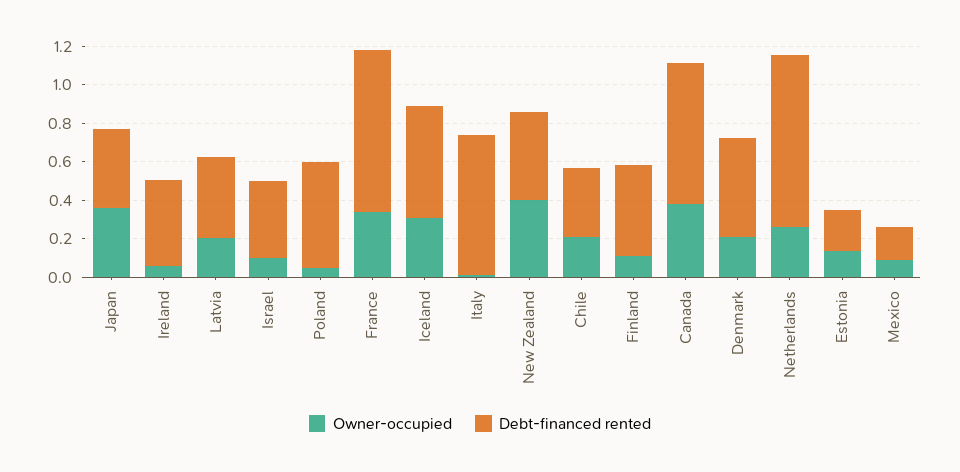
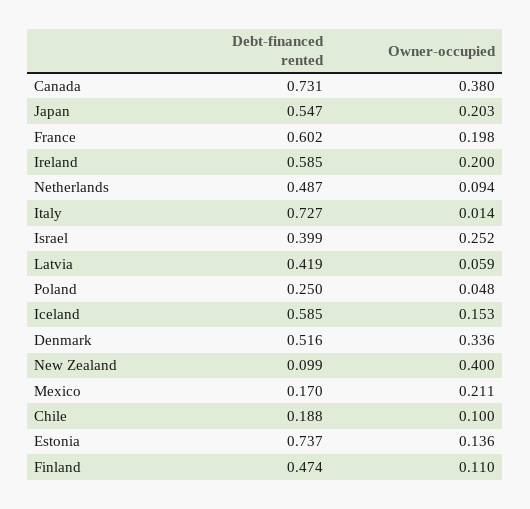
Owner-occupied, Japan: 0.35 -> 0.203
Debt-financed rented, Japan: 0.4 -> 0.547
Owner-occupied, Ireland: 0.05 -> 0.2
Debt-financed rented, Ireland: 0.45 -> 0.585
Owner-occupied, Latvia: 0.2 -> 0.059
Owner-occupied, Israel: 0.1 -> 0.252
Debt-financed rented, Poland: 0.55 -> 0.25
Owner-occupied, France: 0.35 -> 0.198
Debt-financed rented, France: 0.85 -> 0.602
Owner-occupied, Iceland: 0.3 -> 0.153
Debt-financed rented, New Zealand: 0.45 -> 0.099
Owner-occupied, Chile: 0.2 -> 0.1
Debt-financed rented, Chile: 0.35 -> 0.188
Owner-occupied, Denmark: 0.2 -> 0.336
Owner-occupied, Netherlands: 0.25 -> 0.094
Debt-financed rented, Netherlands: 0.9 -> 0.487
Debt-financed rented, Estonia: 0.2 -> 0.737
Owner-occupied, Mexico: 0.1 -> 0.211

